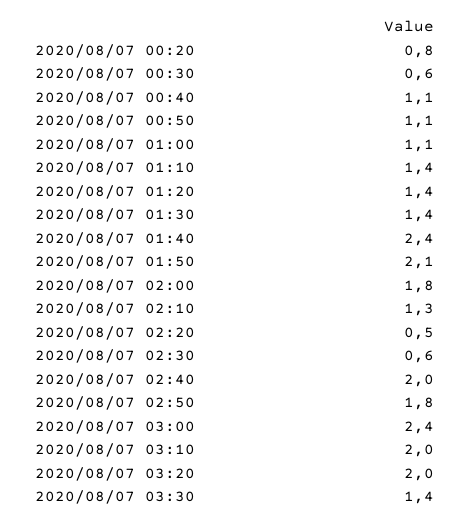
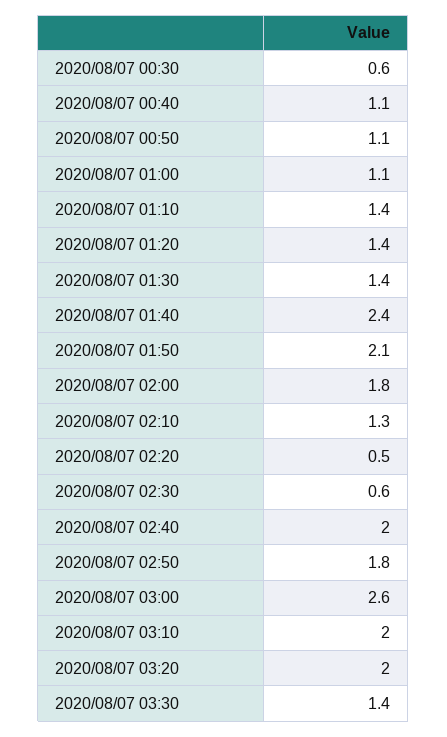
2020/08/07 00:20: 0.8 -> none
2020/08/07 03:00: 2.4 -> 2.6

